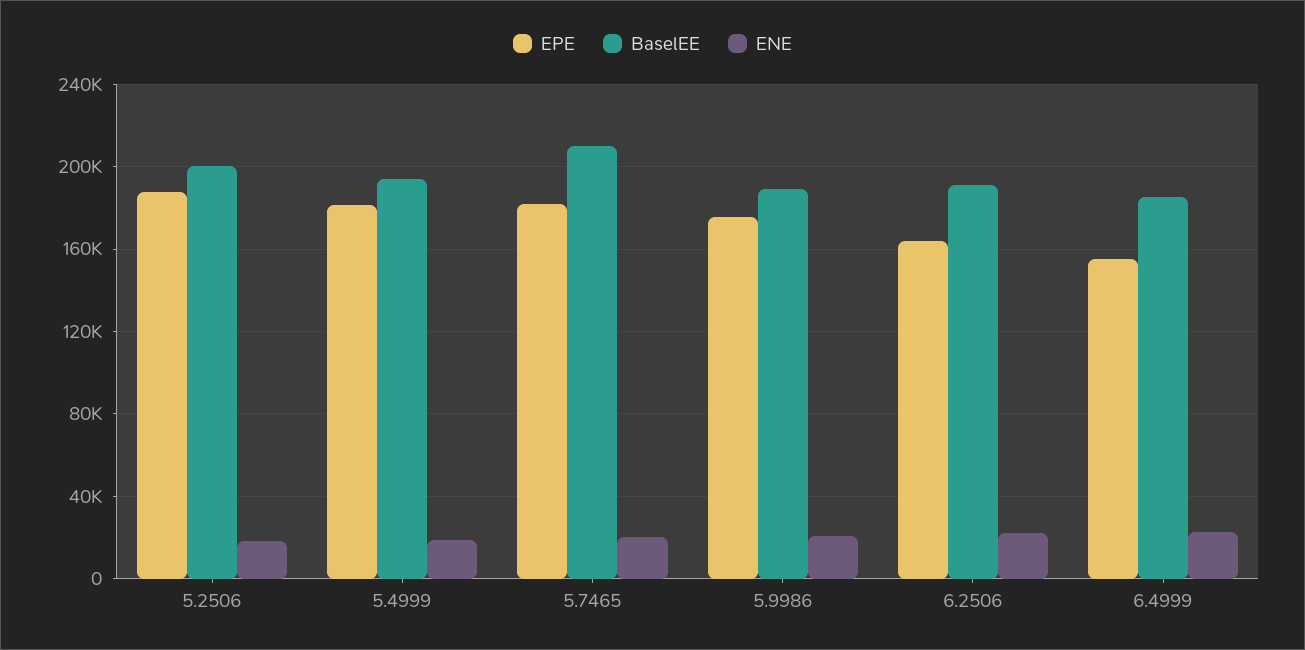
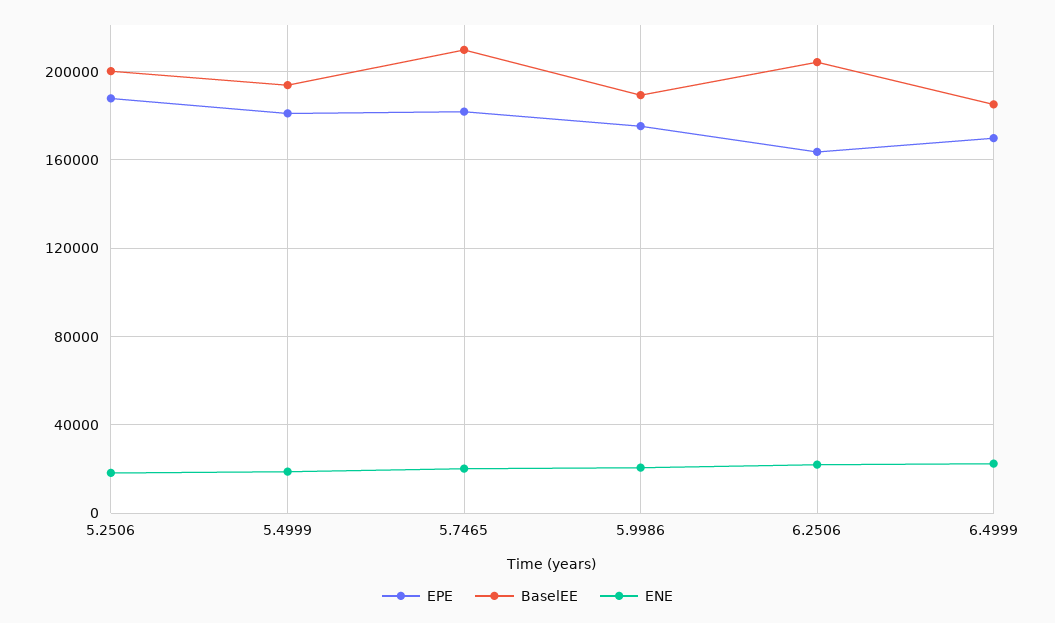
BaselEE, 6.2506: 190000 -> 205000
EPE, 6.4999: 155000 -> 170000

